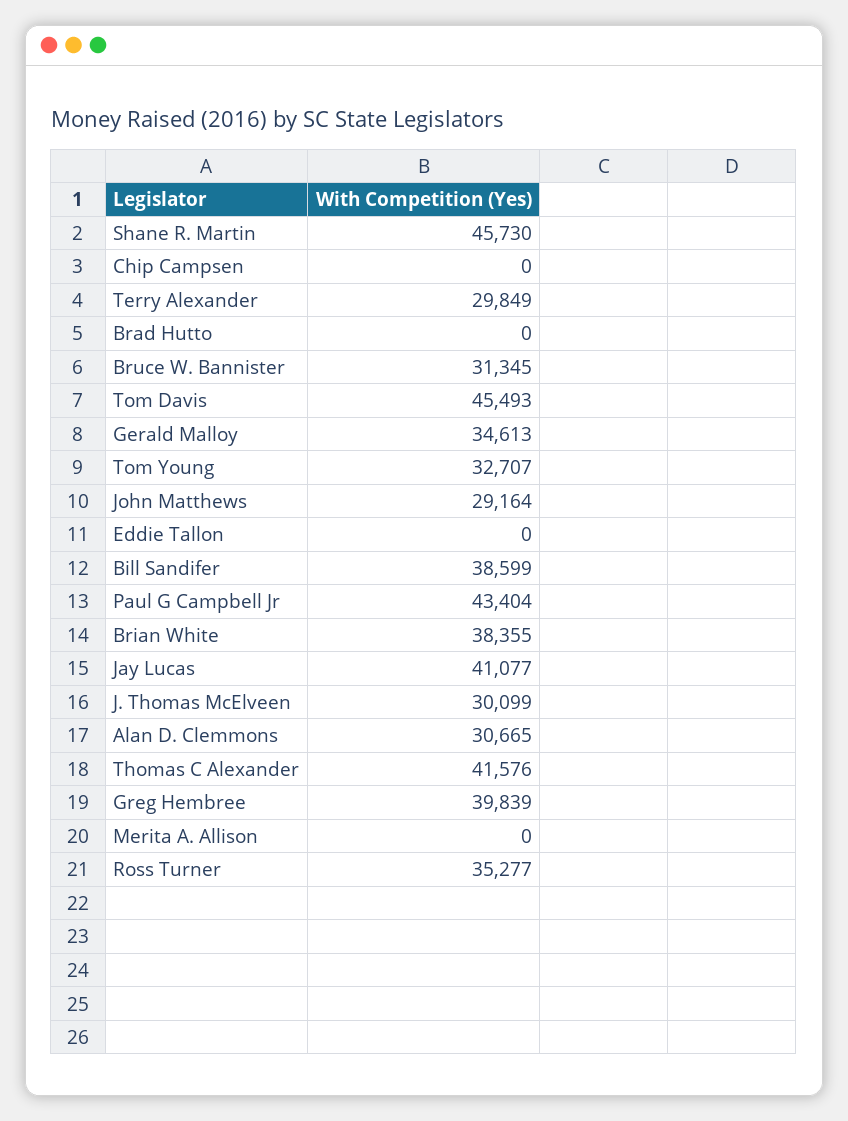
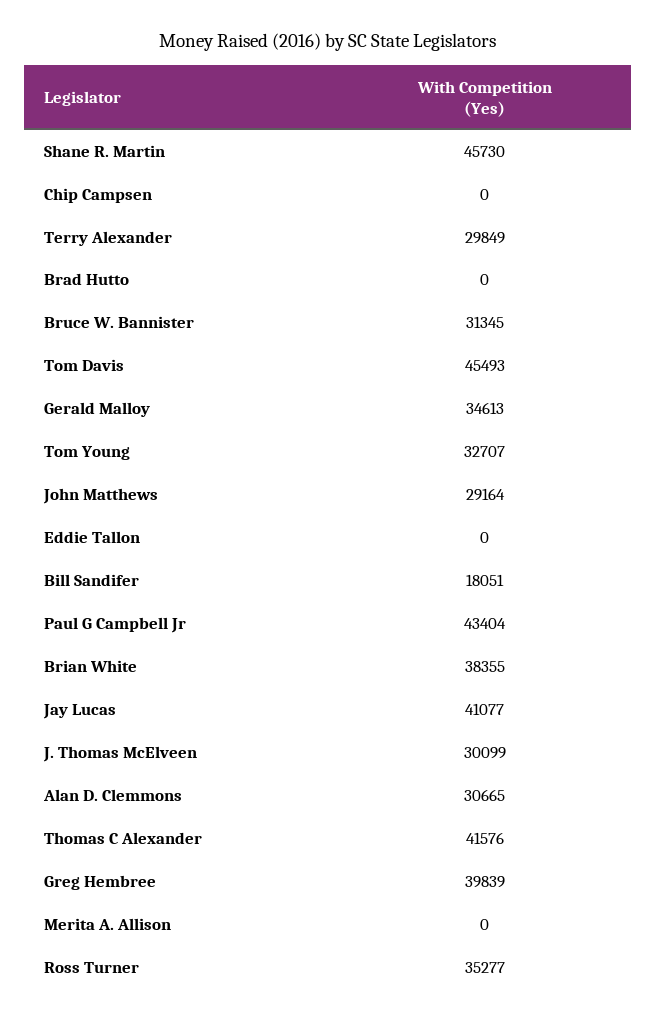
Bill Sandifer: 38599 -> 18051

